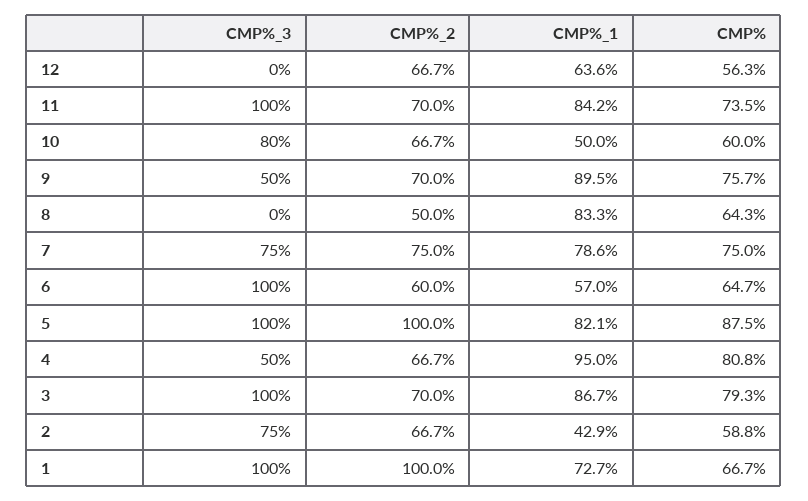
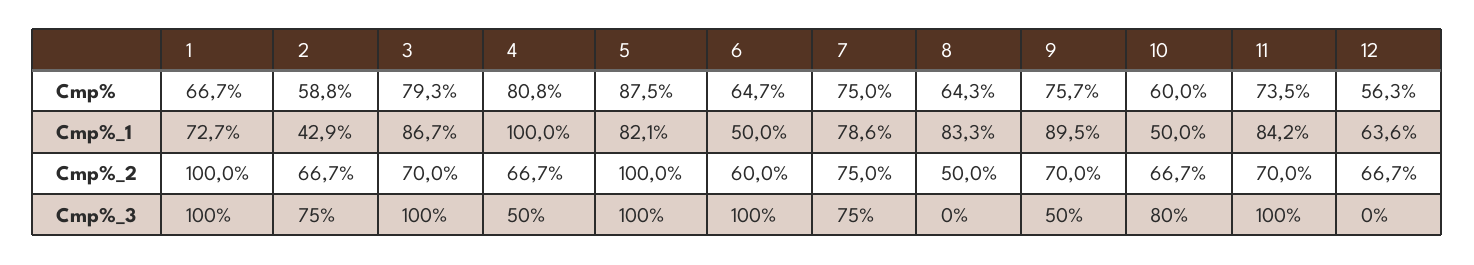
CMP%_1, 6: 57 -> 50
CMP%_1, 4: 95 -> 100

